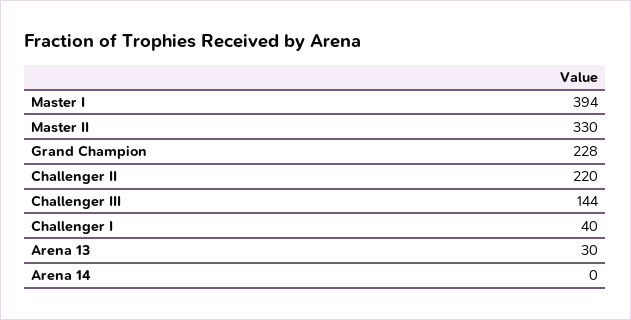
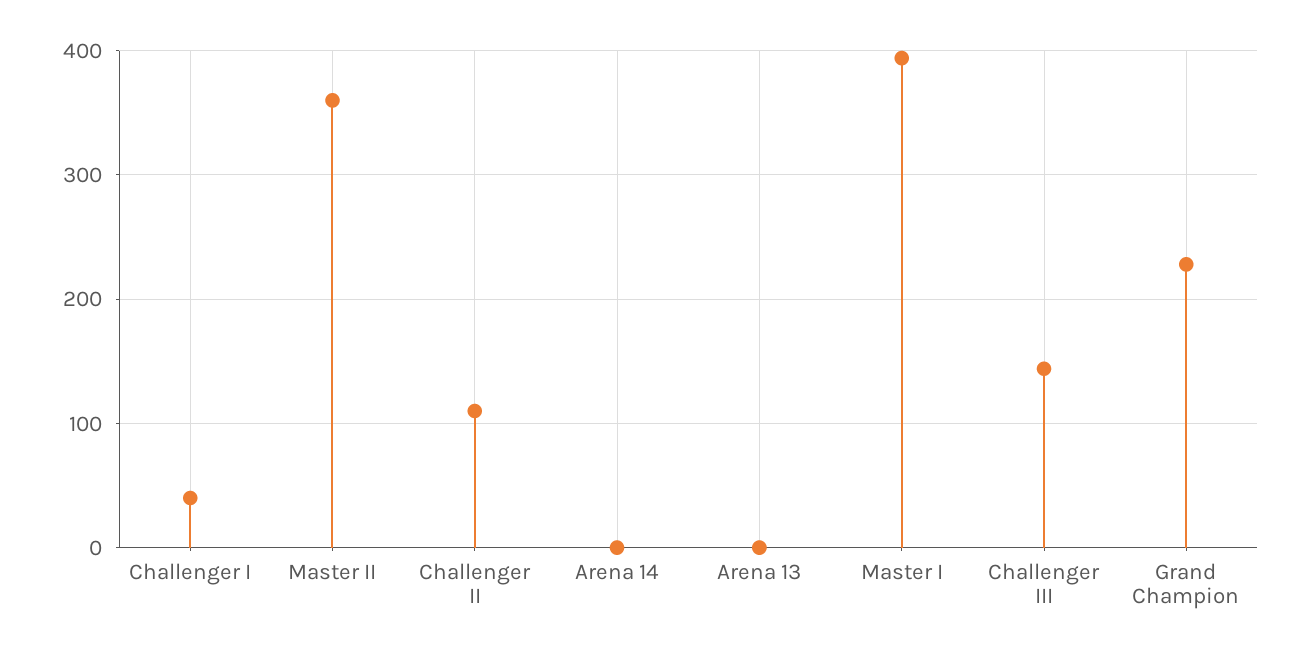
Master II: 330 -> 360
Challenger II: 220 -> 110
Arena 13: 30 -> 0

